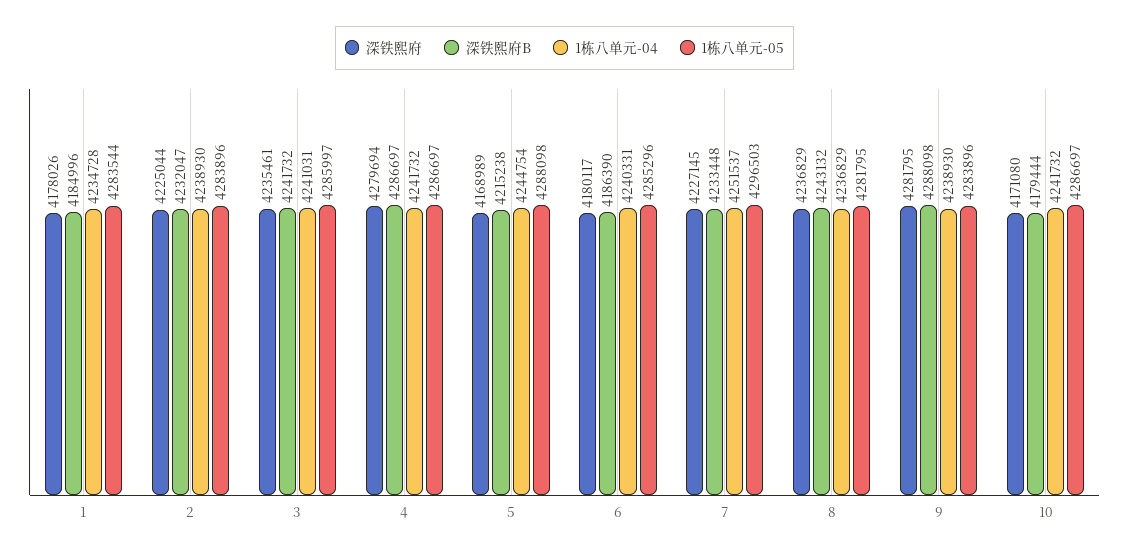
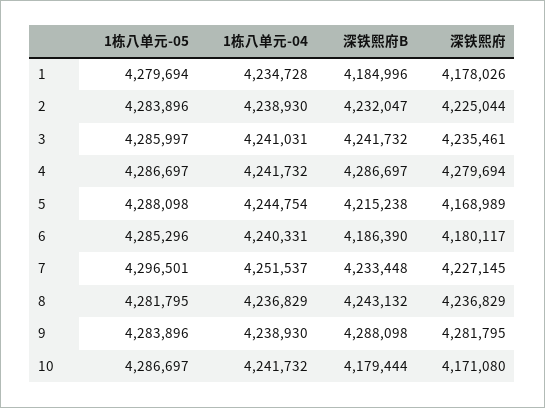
1栋八单元-05, 1: 4283544 -> 4279694
1栋八单元-05, 7: 4296503 -> 4296501

